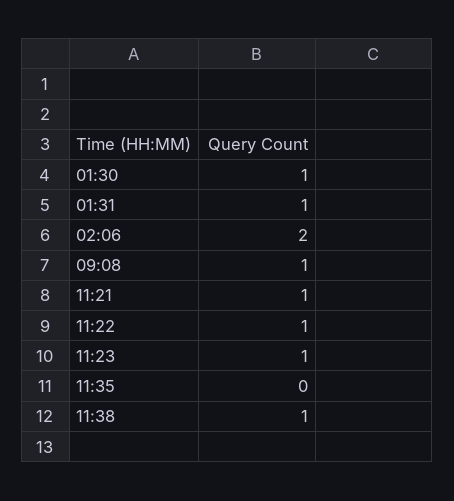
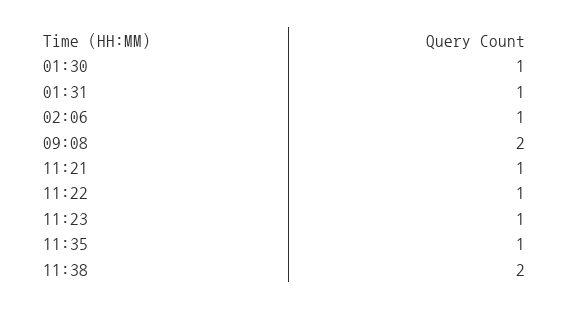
02:06: 2 -> 1
09:08: 1 -> 2
11:35: 0 -> 1
11:38: 1 -> 2

